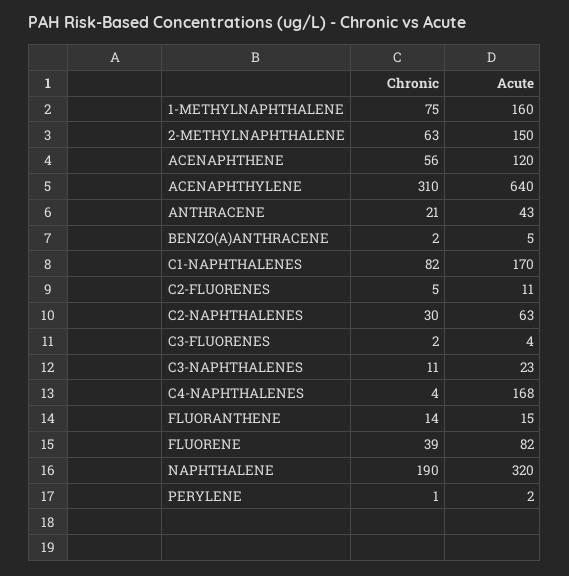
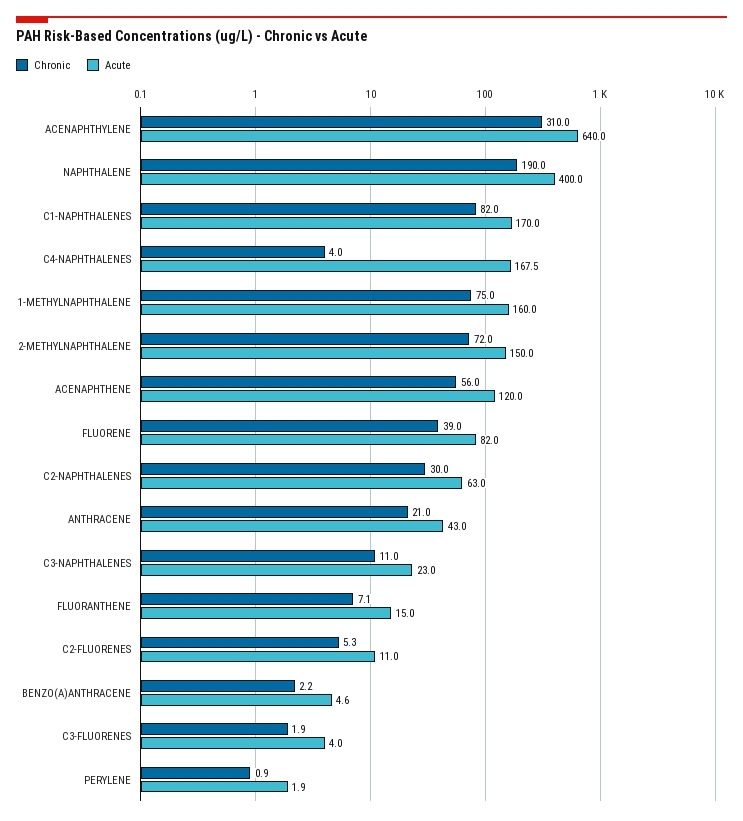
Chronic, 2-METHYLNAPHTHALENE: 63 -> 72
Chronic, FLUORANTHENE: 14 -> 7.1
Acute, NAPHTHALENE: 320 -> 400

